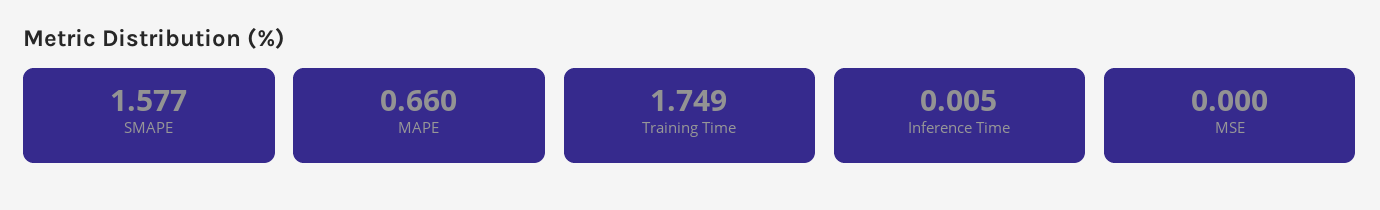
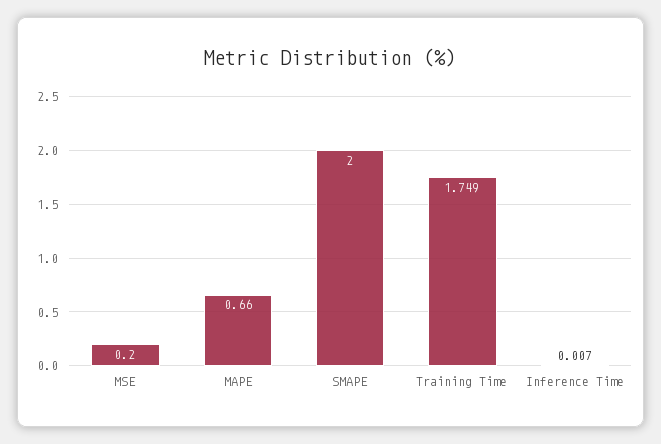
SMAPE: 1.577 -> 2
Inference Time: 0.005 -> 0.007
MSE: 0 -> 0.2

